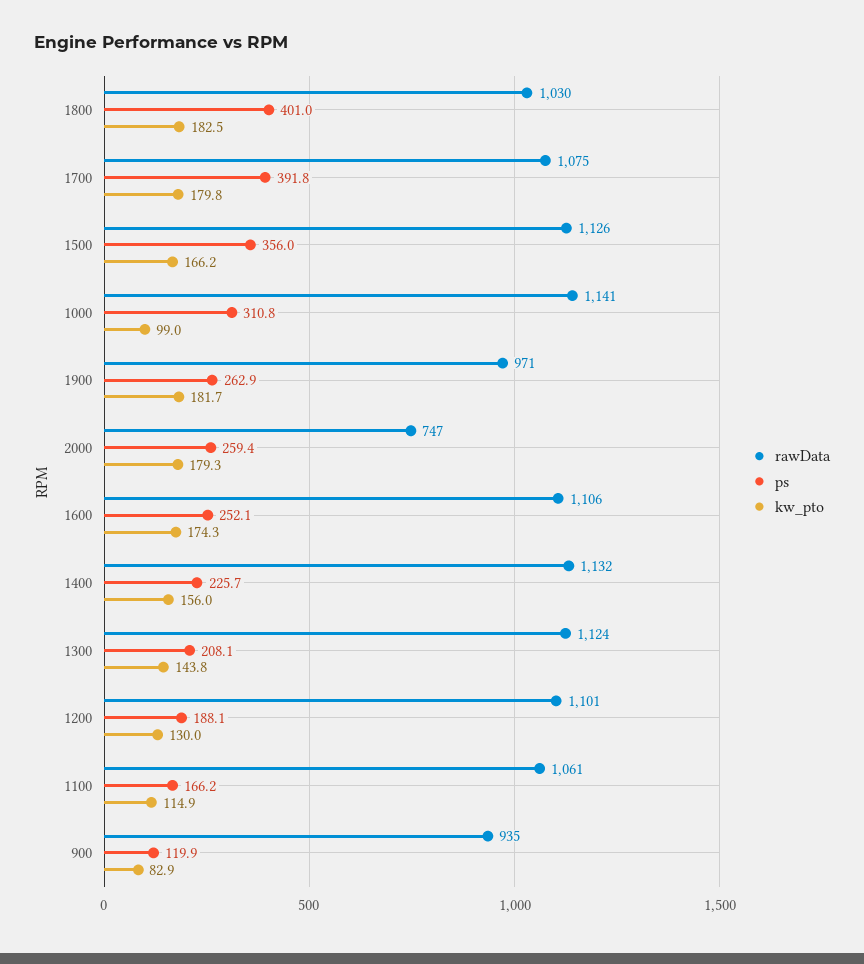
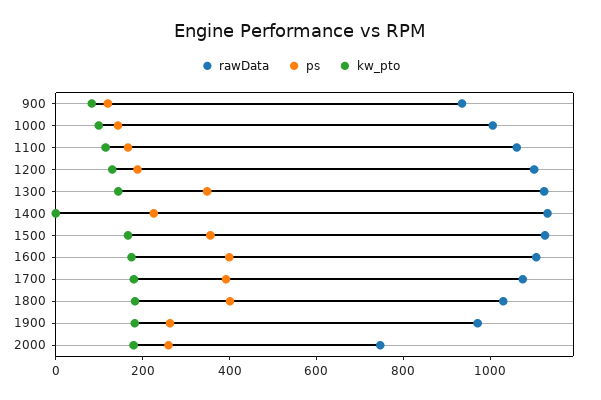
rawData, 1000: 1141 -> 1000
ps, 1000: 310.8 -> 150
ps, 1600: 252.1 -> 400
kw_pto, 1400: 156 -> 0
ps, 1300: 208.1 -> 350

